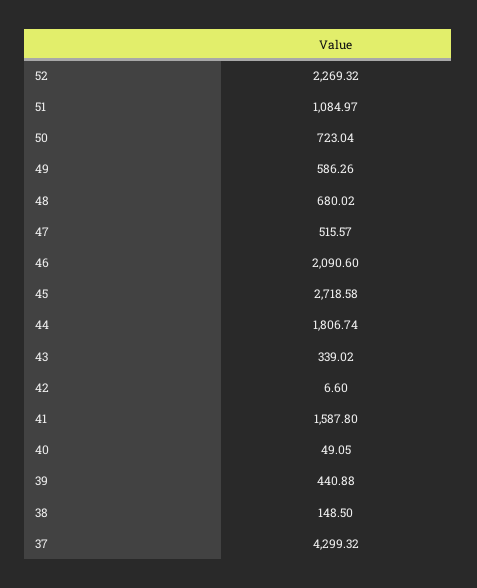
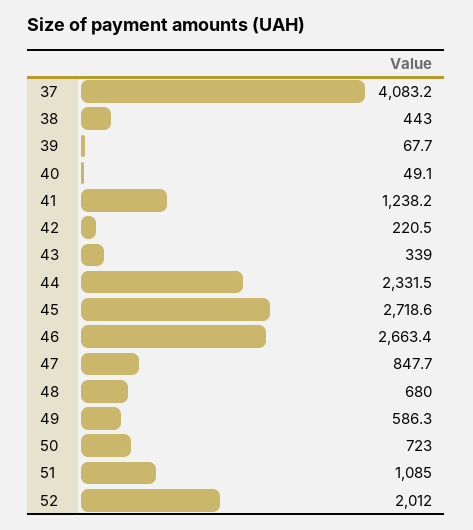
52: 2269.32 -> 2012
47: 515.57 -> 847.7
46: 2090.6 -> 2663.4
44: 1806.74 -> 2331.5
42: 6.6 -> 220.5
41: 1587.8 -> 1238.2
39: 440.88 -> 67.7
38: 148.5 -> 443
37: 4299.32 -> 4083.2

